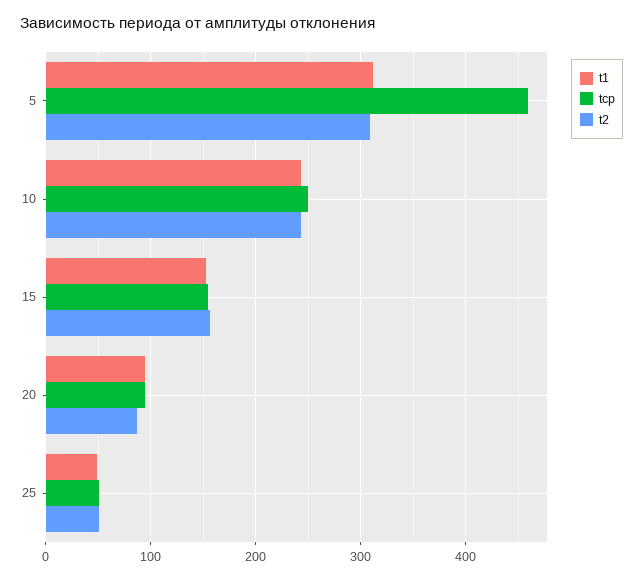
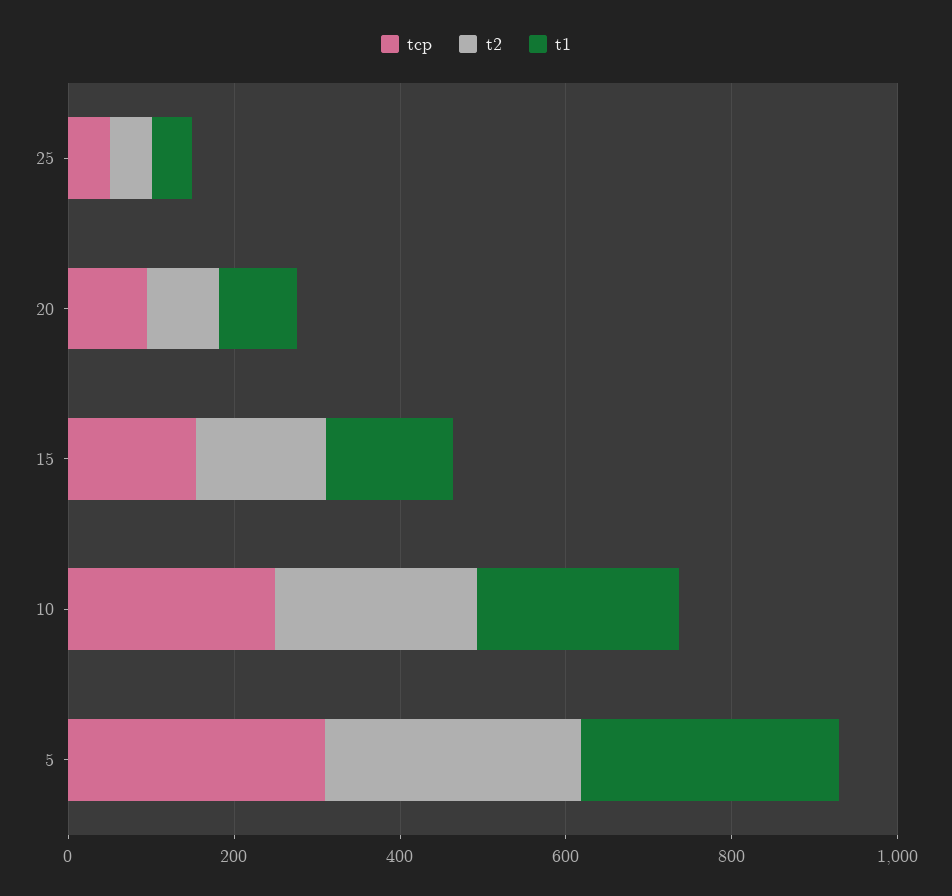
tср, 5: 460 -> 300

